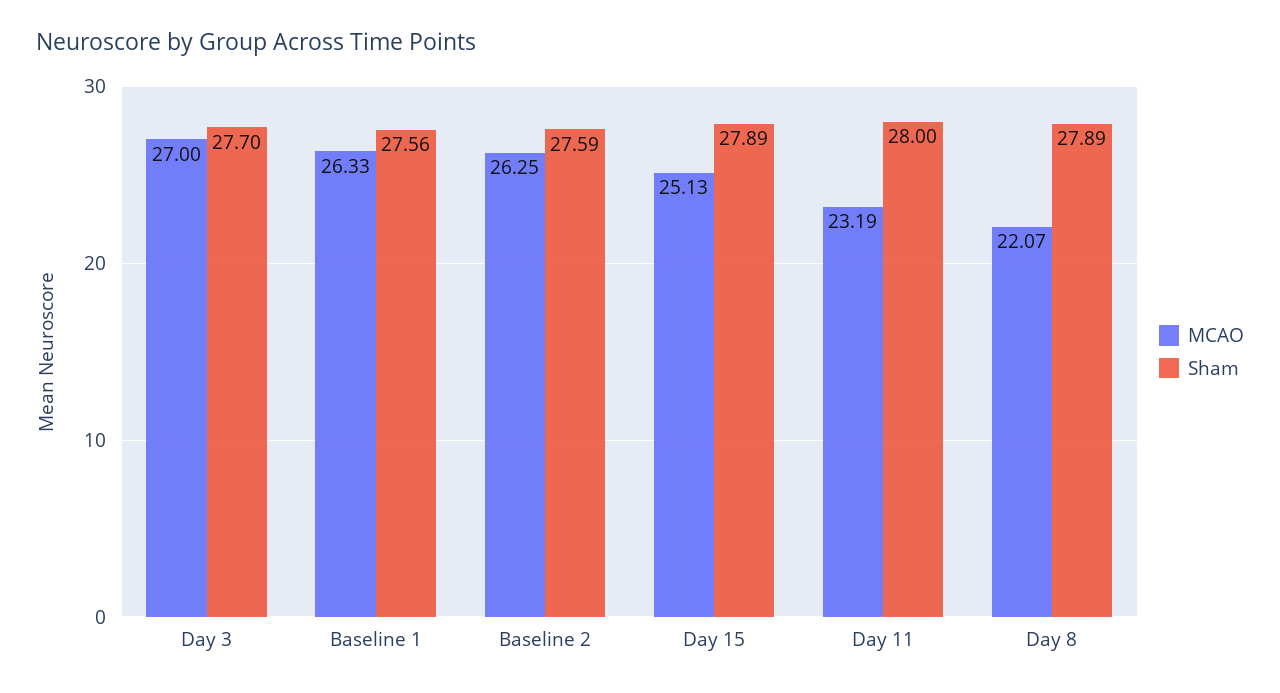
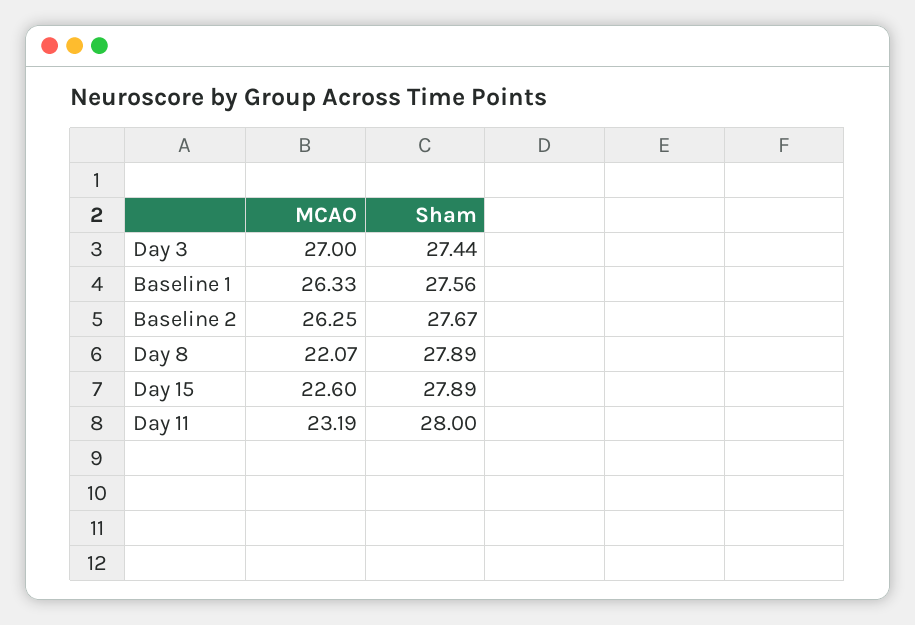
Sham, Day 3: 27.7 -> 27.44
Sham, Baseline 2: 27.59 -> 27.67
MCAO, Day 15: 25.13 -> 22.6

